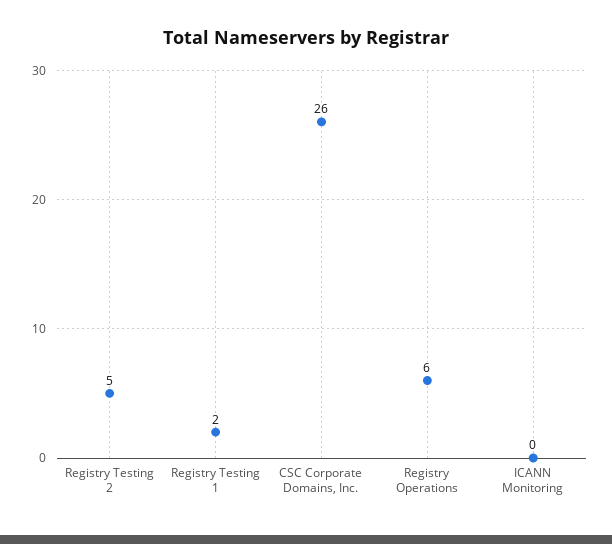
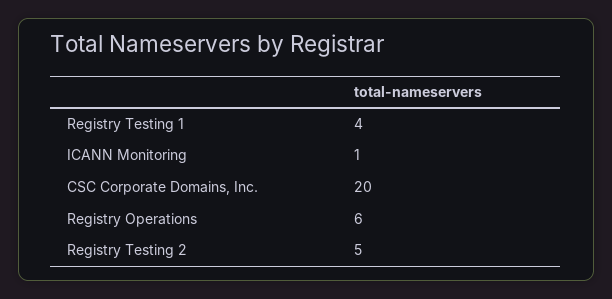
Registry Testing 1: 2 -> 4
CSC Corporate Domains, Inc.: 26 -> 20
ICANN Monitoring: 0 -> 1

